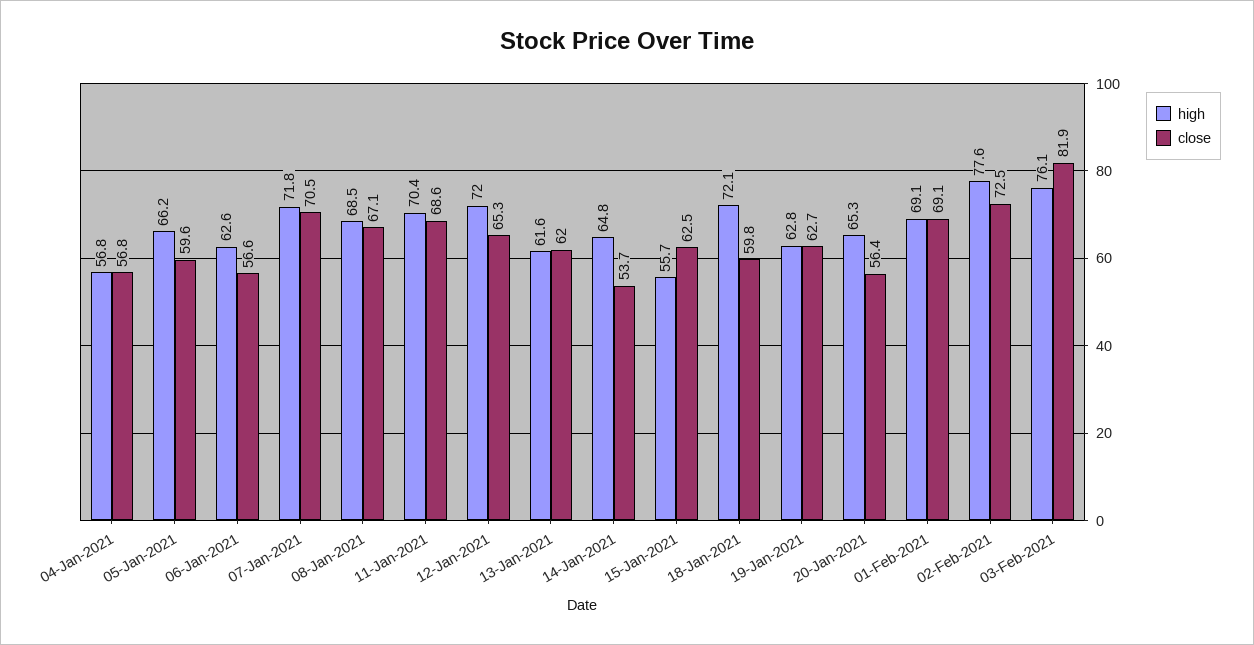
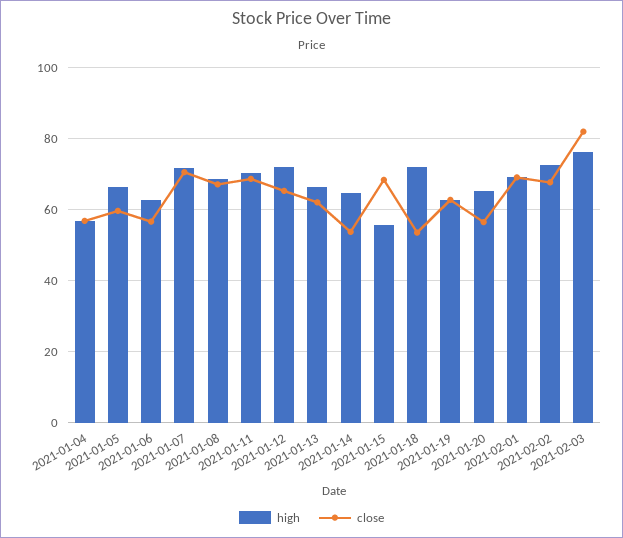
high, 13-Jan-2021: 61.6 -> 66
close, 15-Jan-2021: 62.5 -> 68
close, 18-Jan-2021: 59.8 -> 54
high, 02-Feb-2021: 77.6 -> 72
close, 02-Feb-2021: 72.5 -> 68

